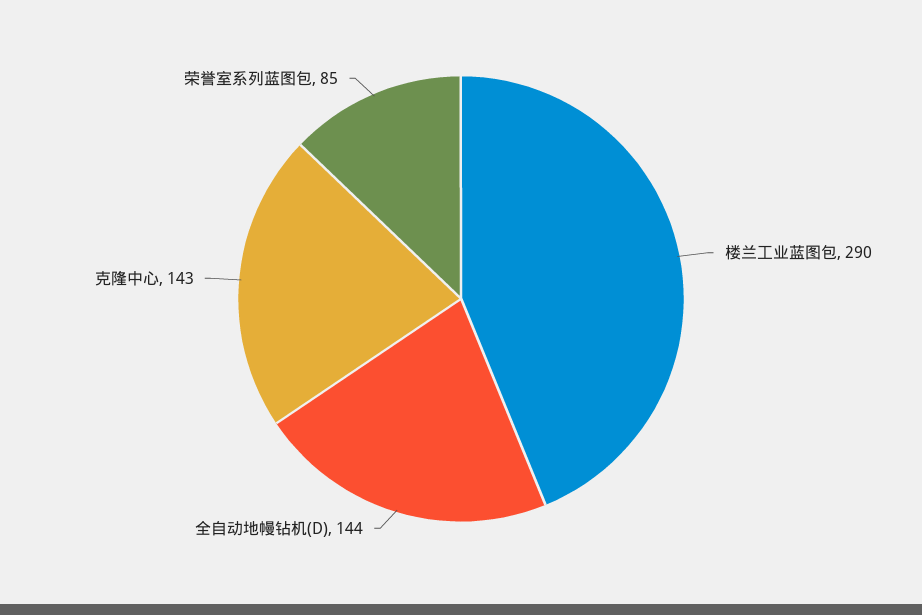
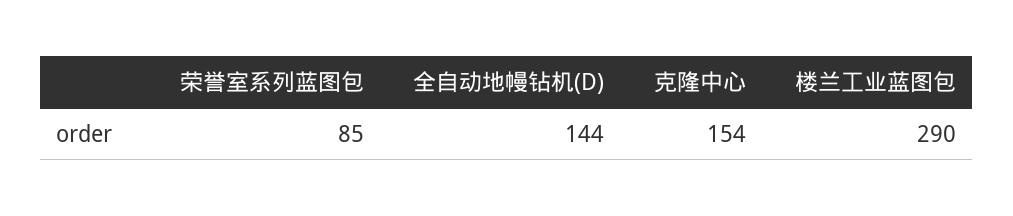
克隆中心: 143 -> 154

